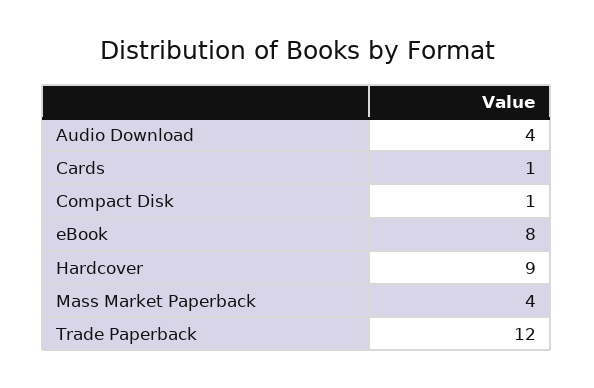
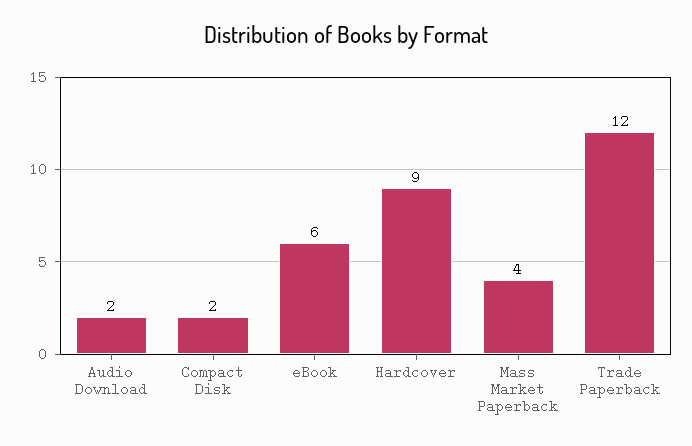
Audio Download: 4 -> 2
Cards: 1 -> none
Compact Disk: 1 -> 2
eBook: 8 -> 6

